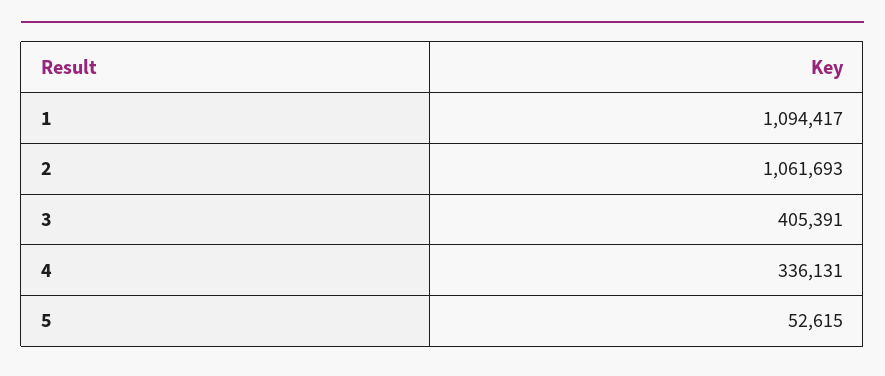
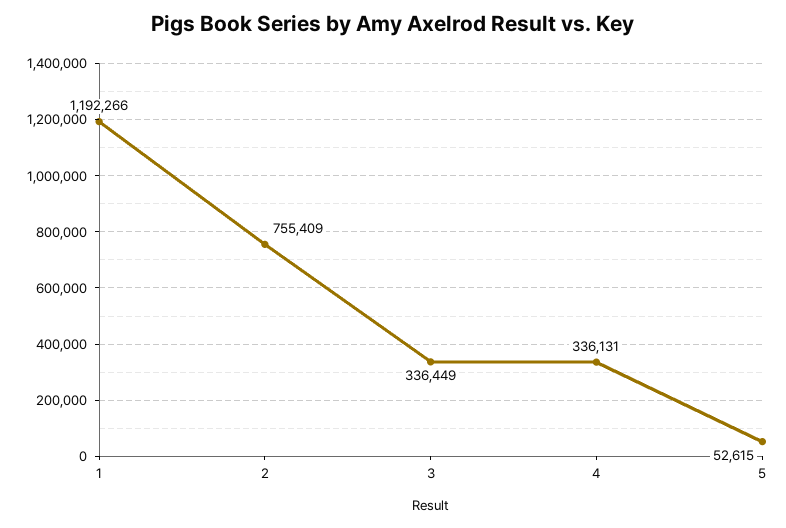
1: 1094417 -> 1192266
2: 1061693 -> 755409
3: 405391 -> 336449

